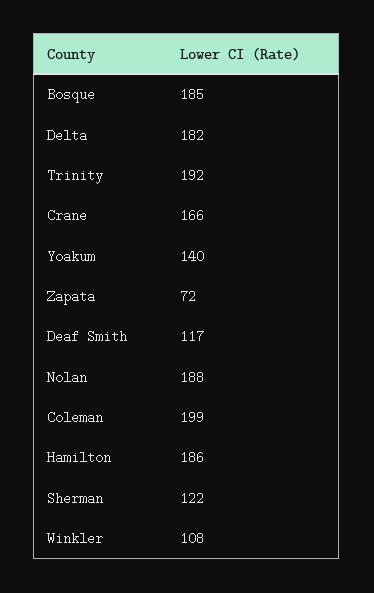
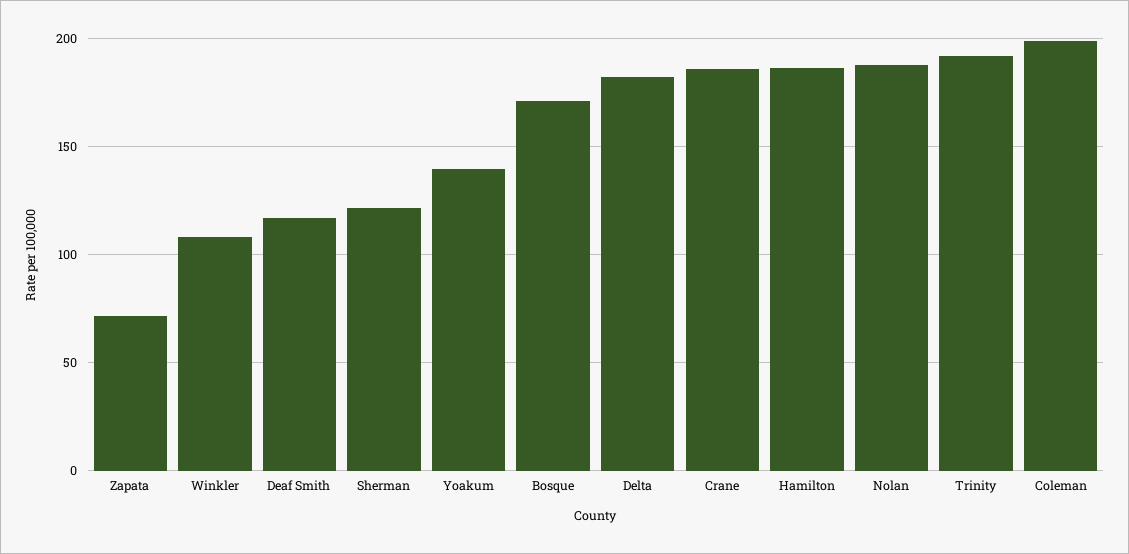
Bosque: 185 -> 170
Crane: 166 -> 185

